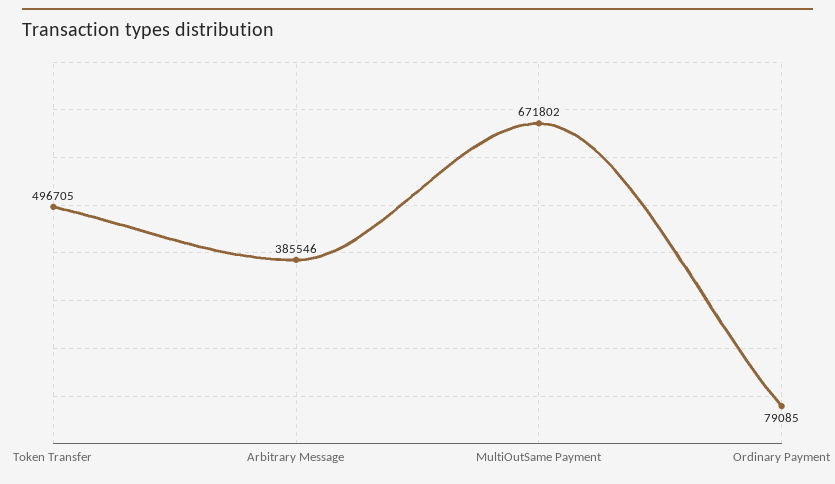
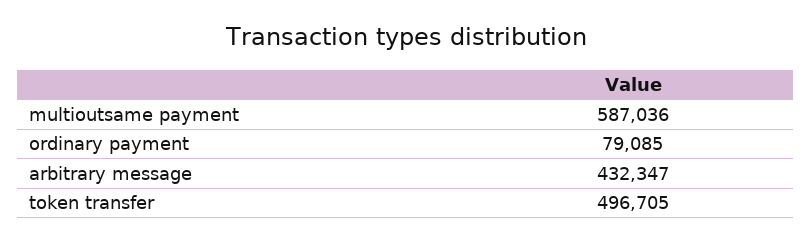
Arbitrary Message: 385546 -> 432347
MultiOutSame Payment: 671802 -> 587036

